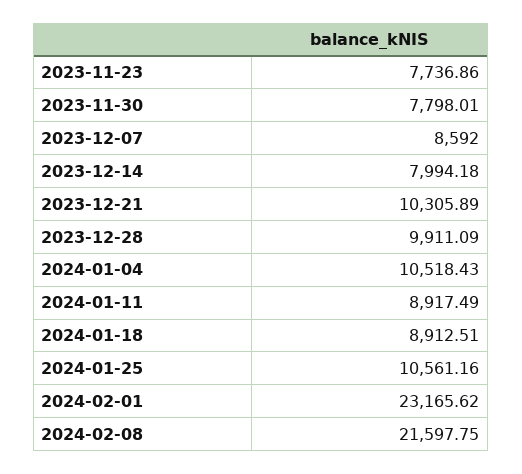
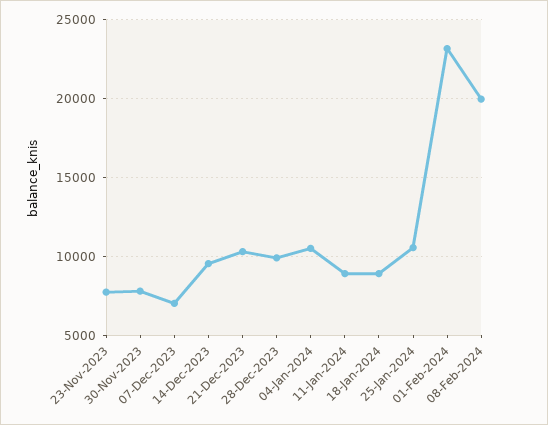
2023-12-07: 8592 -> 7000
2023-12-14: 7994.18 -> 9500
2024-02-08: 21597.75 -> 20000

